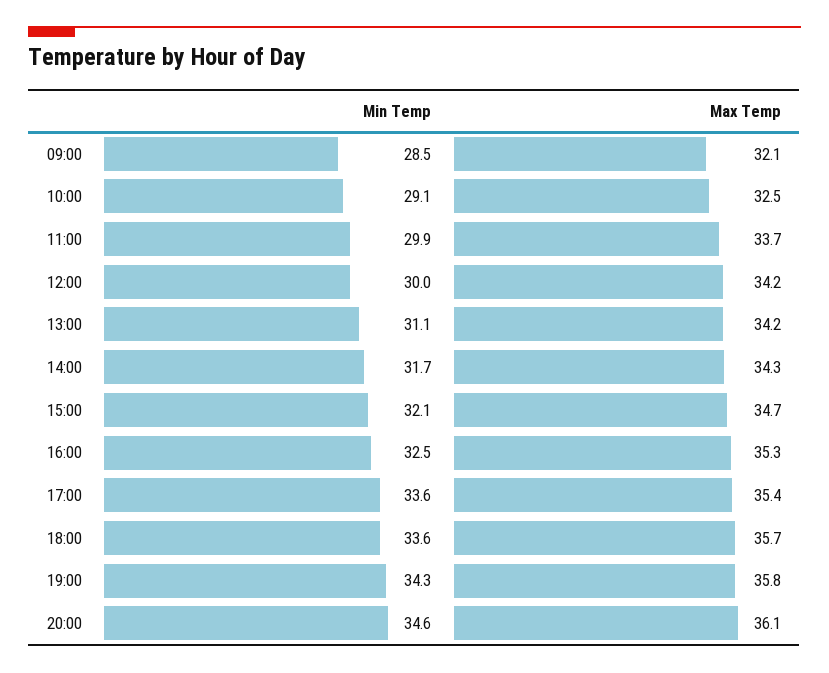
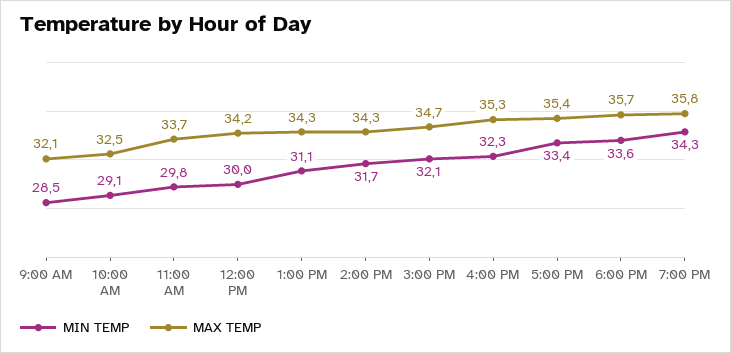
Min Temp, 11:00: 29.9 -> 29.8
Max Temp, 13:00: 34.2 -> 34.3
Min Temp, 16:00: 32.5 -> 32.3
Min Temp, 17:00: 33.6 -> 33.4
Min Temp, 20:00: 34.6 -> none
Max Temp, 20:00: 36.1 -> none

